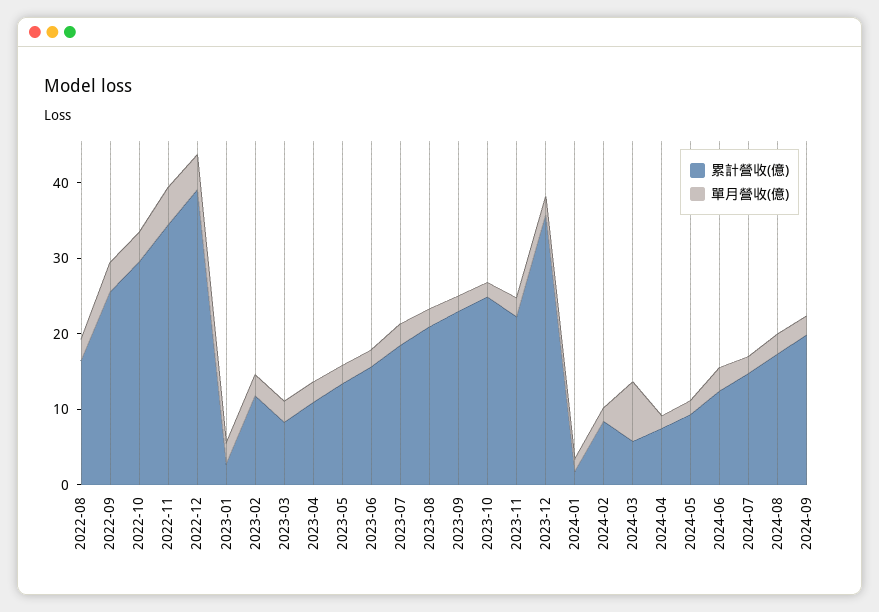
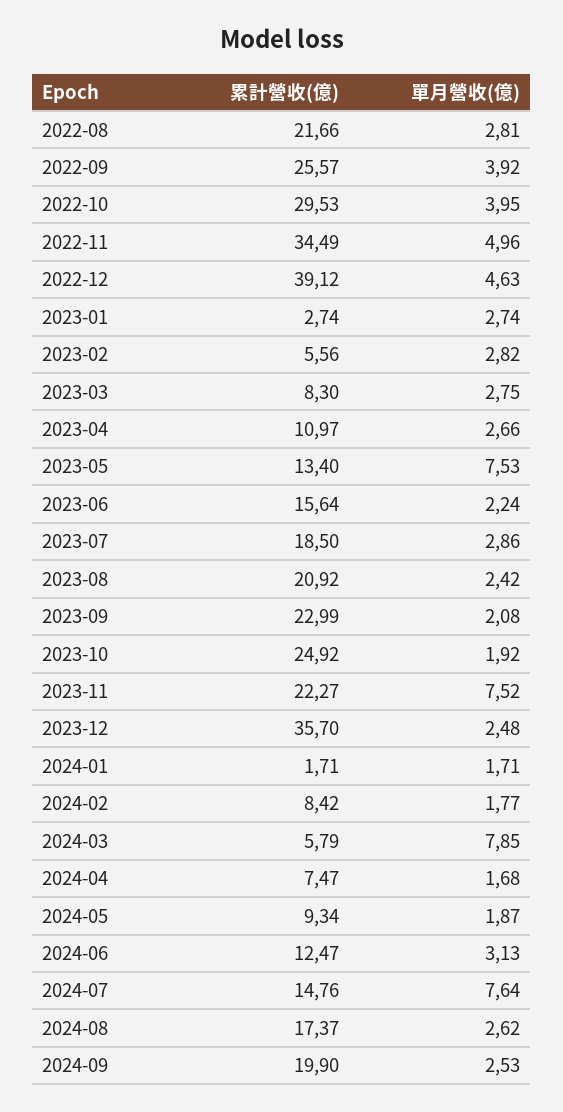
累計營收(億), 2022-08: 16 -> 21.66
累計營收(億), 2023-02: 12 -> 5.56
單月營收(億), 2023-05: 2 -> 7.53
單月營收(億), 2023-11: 2 -> 7.52
單月營收(億), 2024-07: 2 -> 7.64

